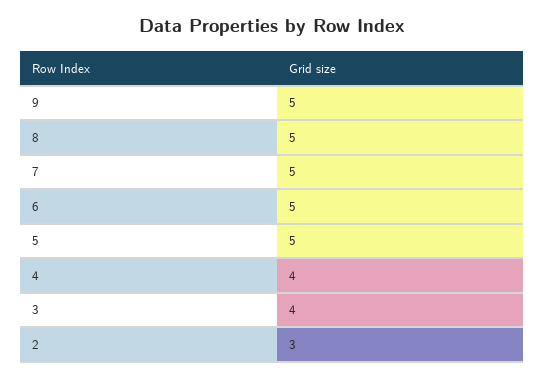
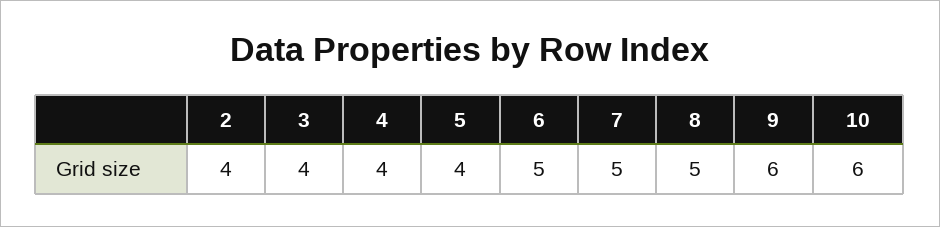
9: 5 -> 6
5: 5 -> 4
2: 3 -> 4
10: none -> 6

